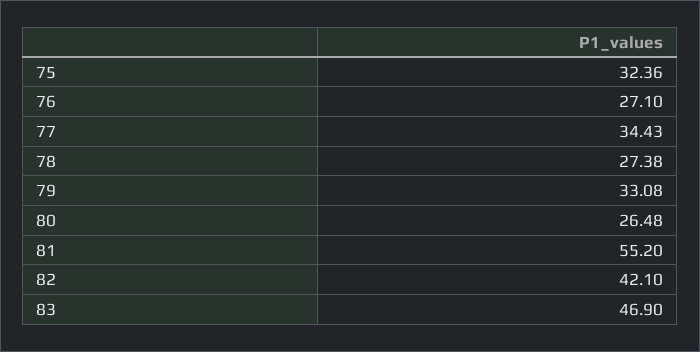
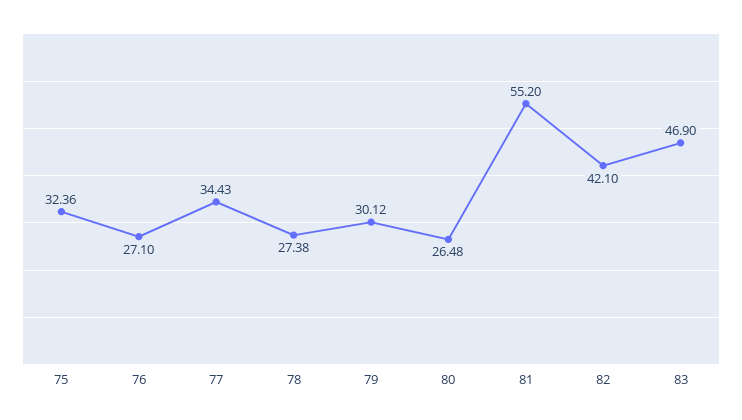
79: 33.08 -> 30.12

